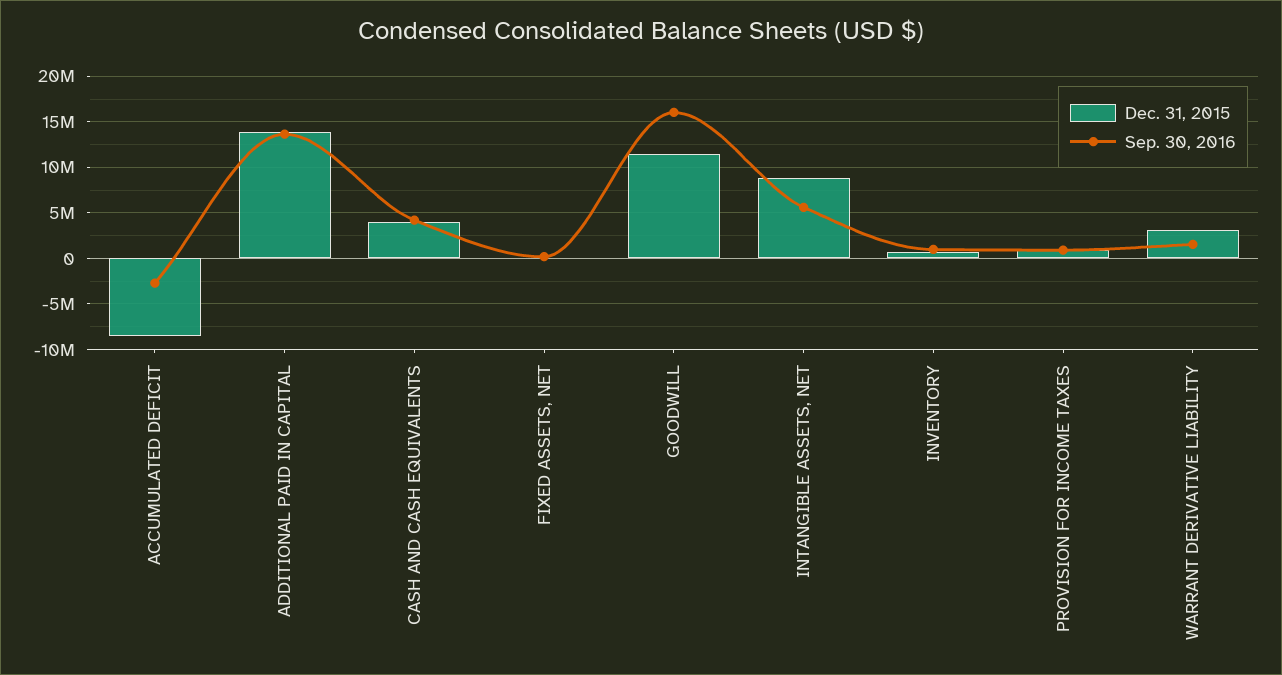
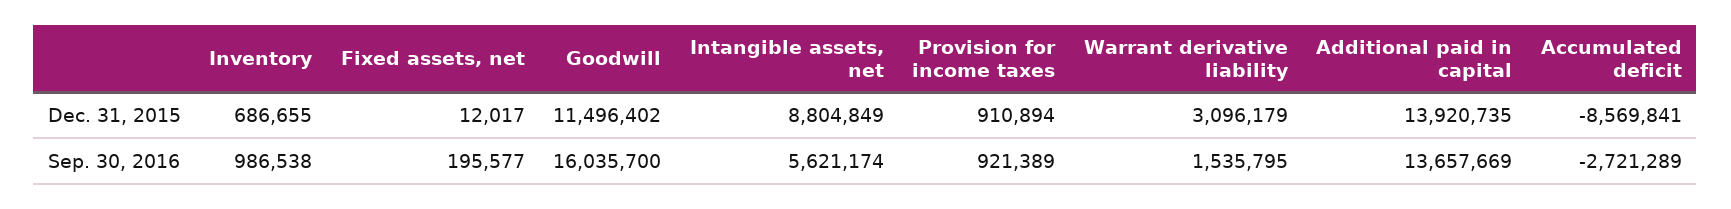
Dec. 31, 2015, CASH AND CASH EQUIVALENTS: 4000000 -> none
Sep. 30, 2016, CASH AND CASH EQUIVALENTS: 4000000 -> none

